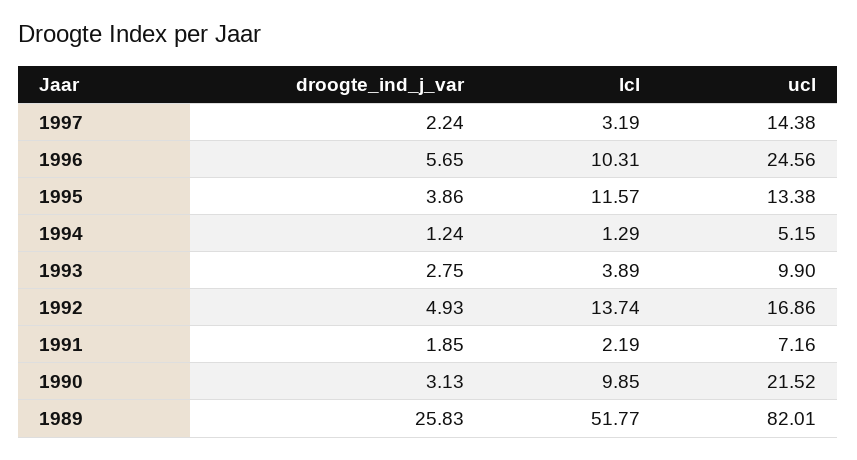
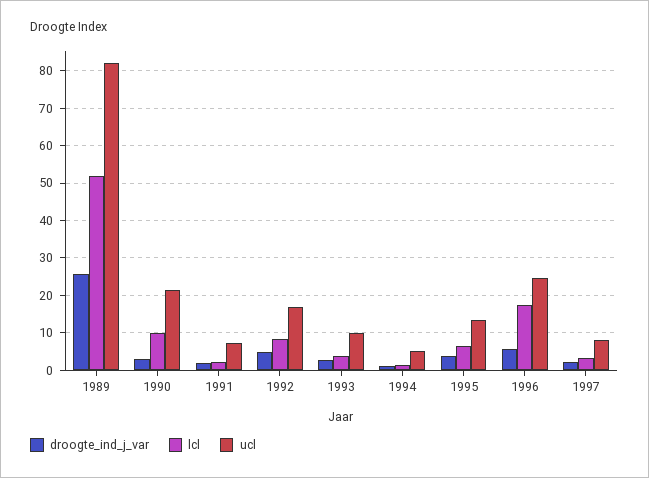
ucl, 1997: 14.38 -> 8
lcl, 1996: 10.31 -> 18
lcl, 1995: 11.57 -> 6
lcl, 1992: 13.74 -> 8

